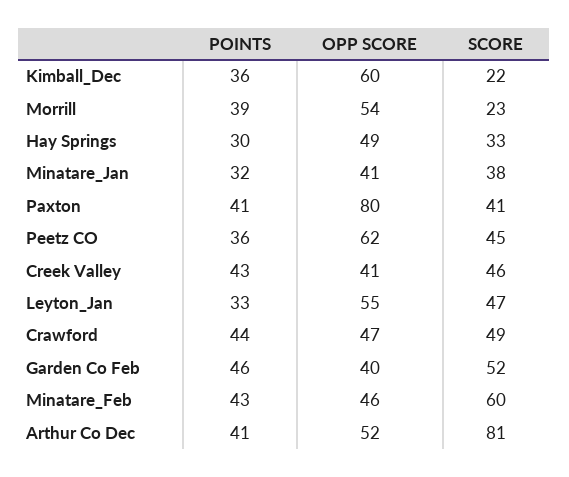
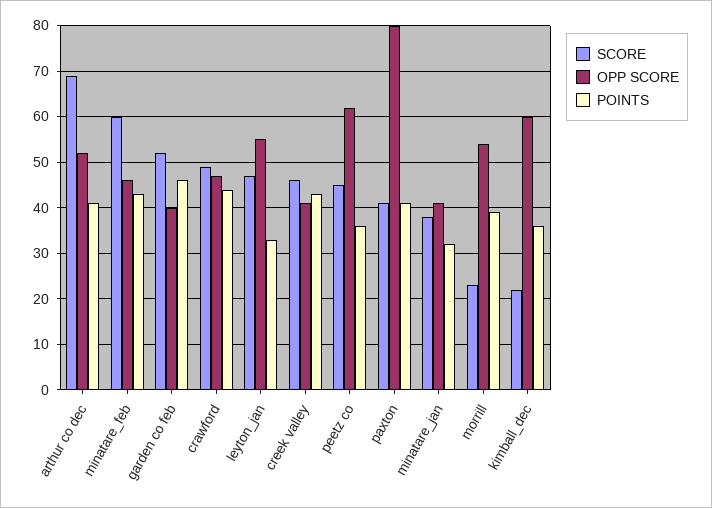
POINTS, Hay Springs: 30 -> none
OPP SCORE, Hay Springs: 49 -> none
SCORE, Hay Springs: 33 -> none
SCORE, Arthur Co Dec: 81 -> 70

